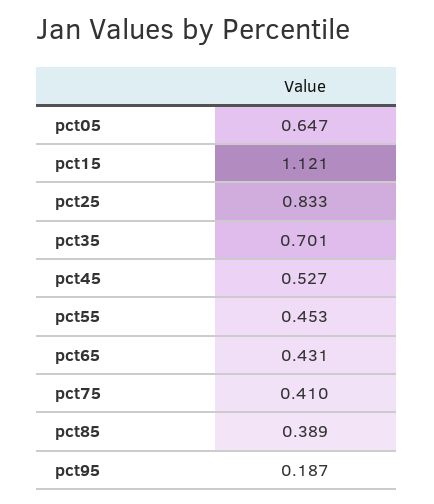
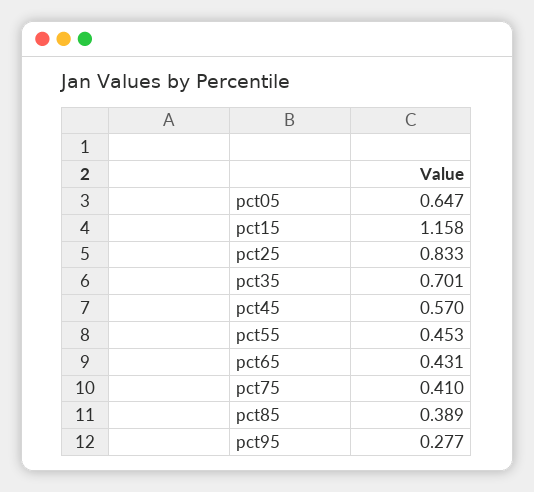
pct15: 1.121 -> 1.158
pct45: 0.527 -> 0.57
pct95: 0.187 -> 0.277

